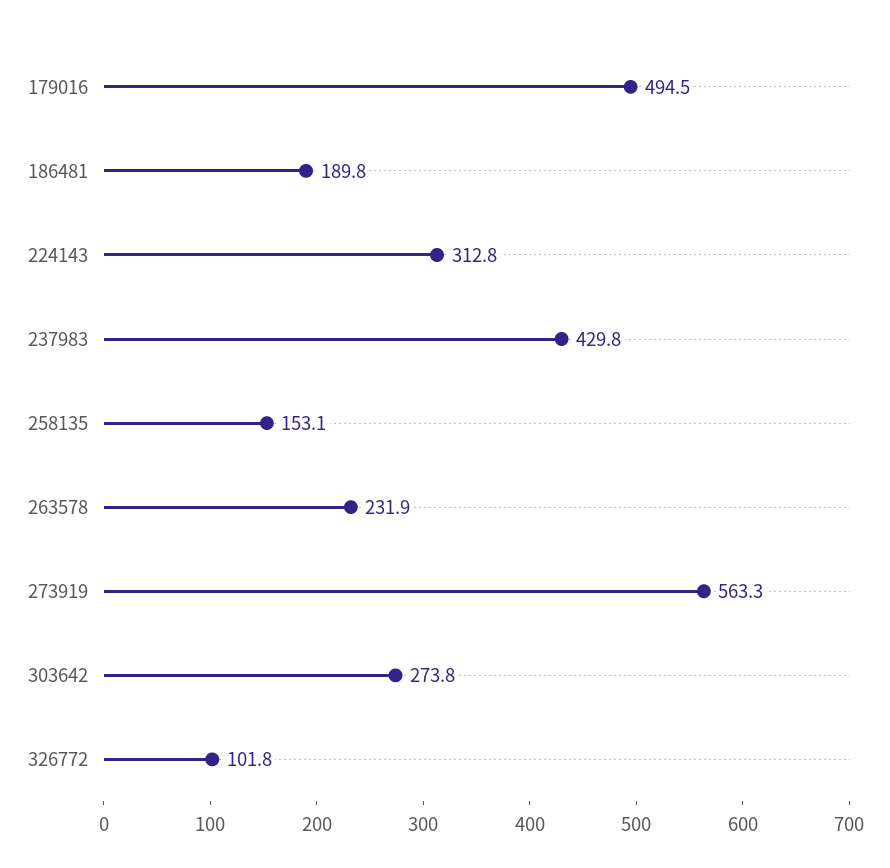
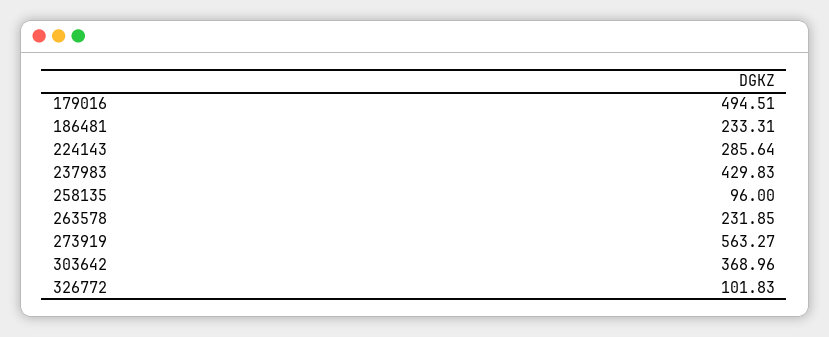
186481: 189.8 -> 233.31
224143: 312.8 -> 285.64
258135: 153.1 -> 96
303642: 273.8 -> 368.96

